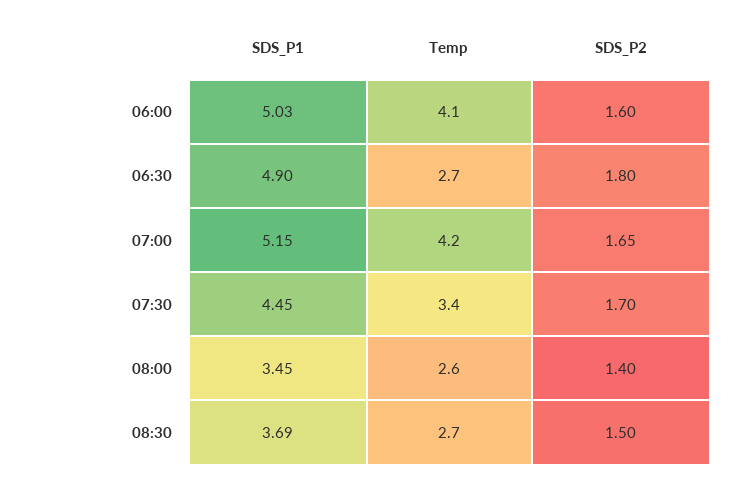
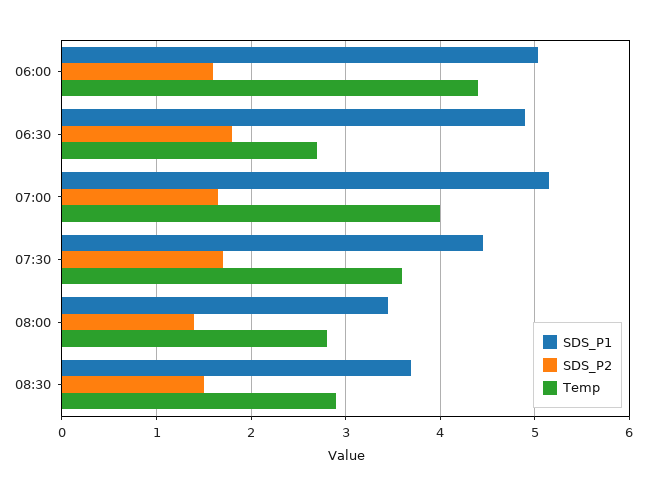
Temp, 06:00: 4.1 -> 4.4
Temp, 07:00: 4.2 -> 4
Temp, 07:30: 3.4 -> 3.6
Temp, 08:00: 2.6 -> 2.8
Temp, 08:30: 2.7 -> 2.9

